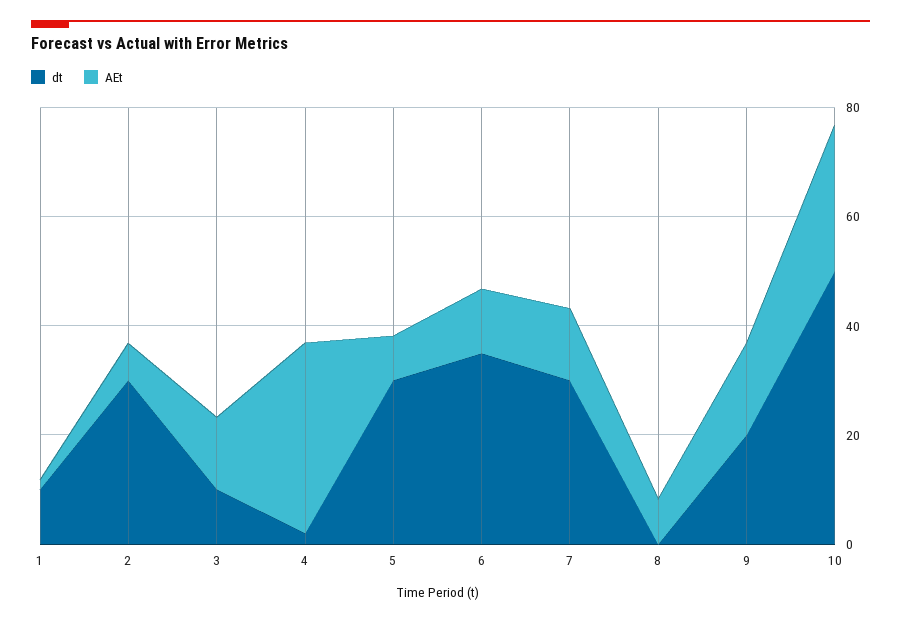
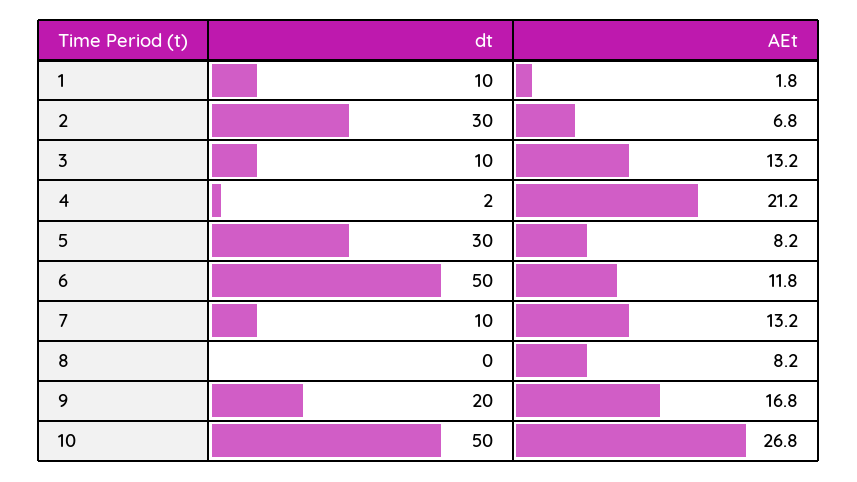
AEt, 4: 35 -> 21.2
dt, 6: 35 -> 50
dt, 7: 30 -> 10

